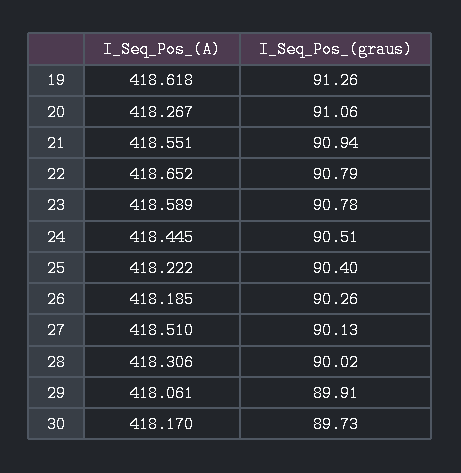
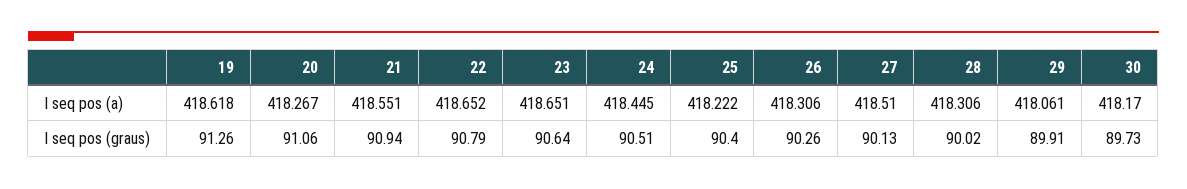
I_Seq_Pos_(A), 23: 418.589 -> 418.651
I_Seq_Pos_(graus), 23: 90.78 -> 90.64
I_Seq_Pos_(A), 26: 418.185 -> 418.306

